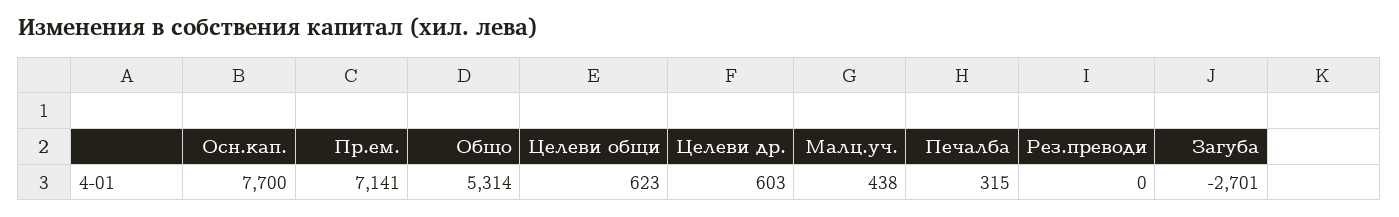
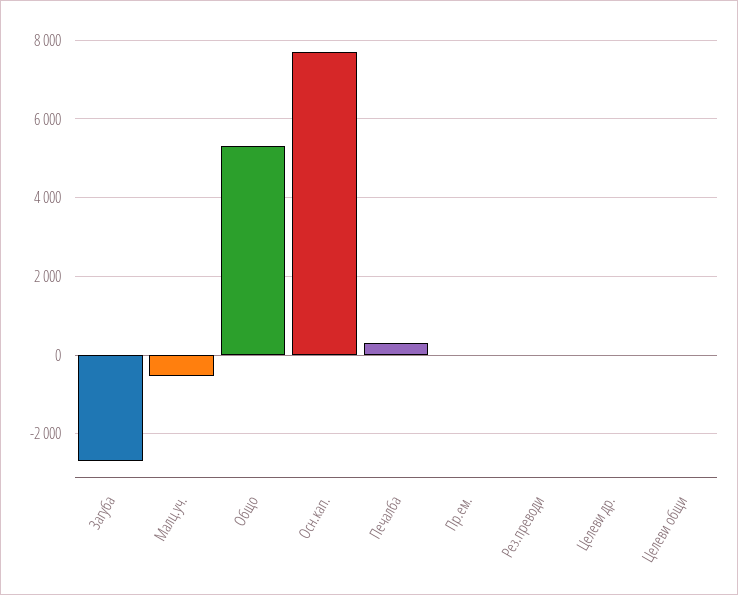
Пр.ем.: 7141 -> 0
Целеви общи: 623 -> 0
Целеви др.: 603 -> 0
Малц.уч.: 438 -> -600

